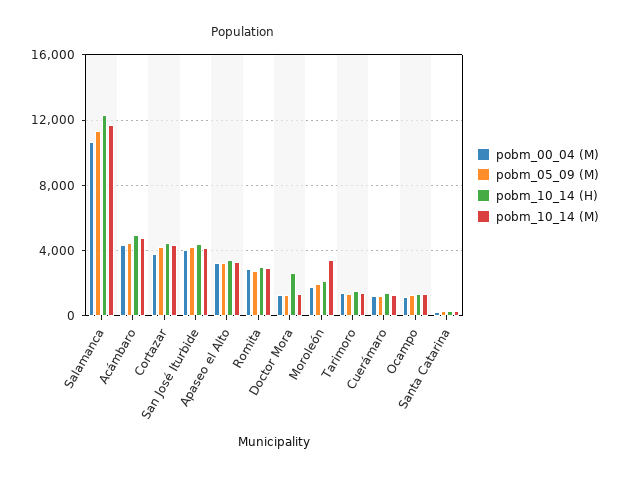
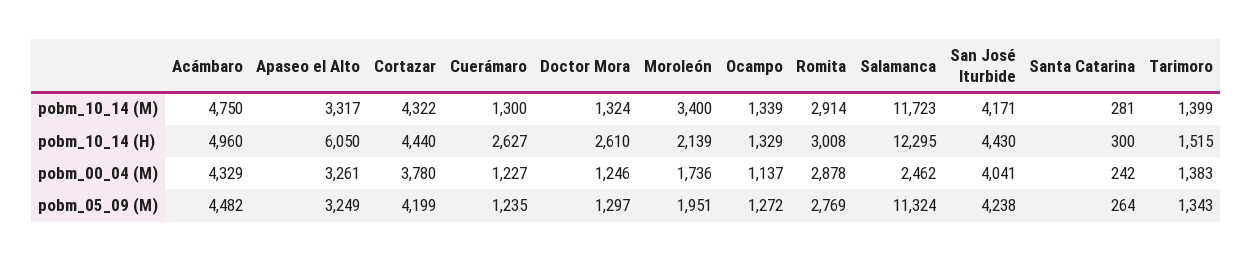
pobm_00_04 (M), Salamanca: 10500 -> 2462
pobm_10_14 (H), Apaseo el Alto: 3500 -> 6050
pobm_10_14 (H), Cuerámaro: 1500 -> 2627

